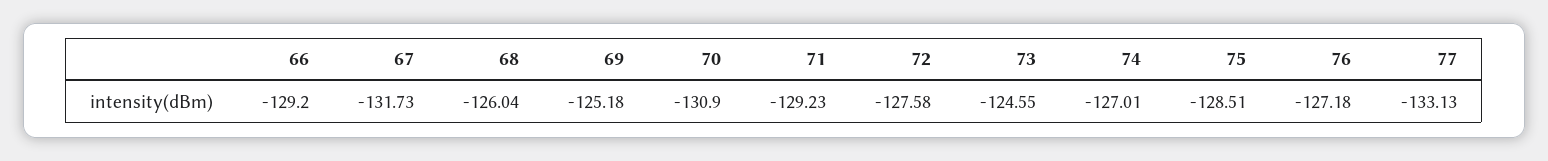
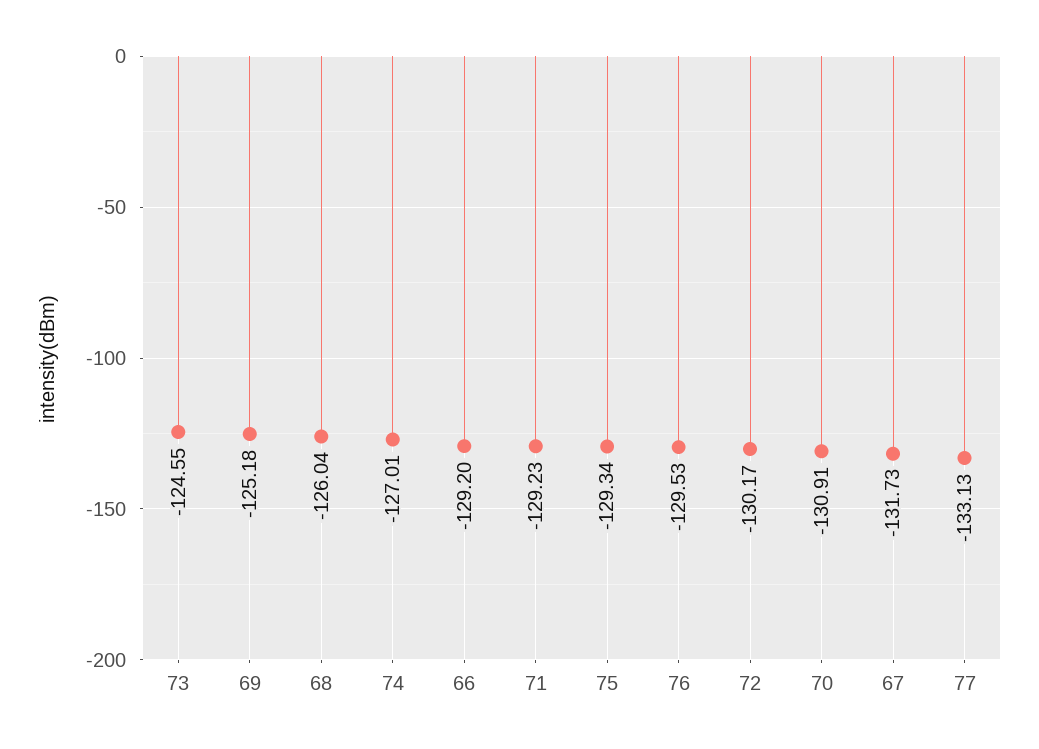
70: -130.9 -> -130.91
72: -127.58 -> -130.17
75: -128.51 -> -129.34
76: -127.18 -> -129.53

